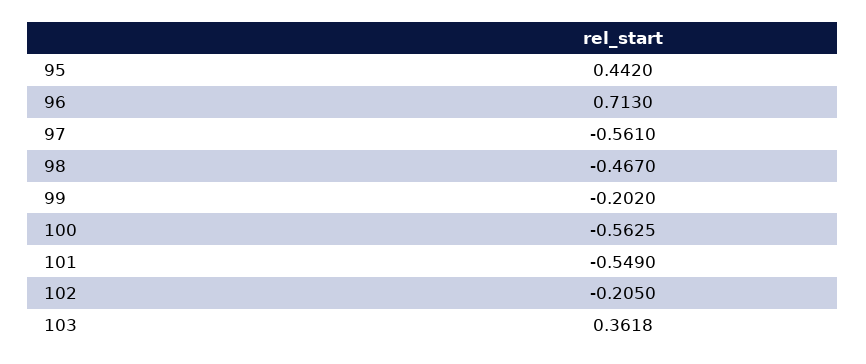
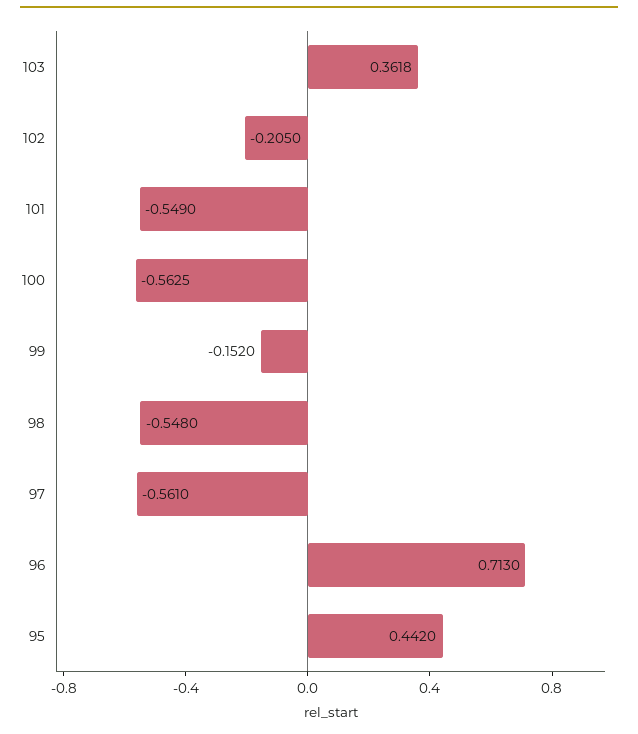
98: -0.467 -> -0.548
99: -0.202 -> -0.152

